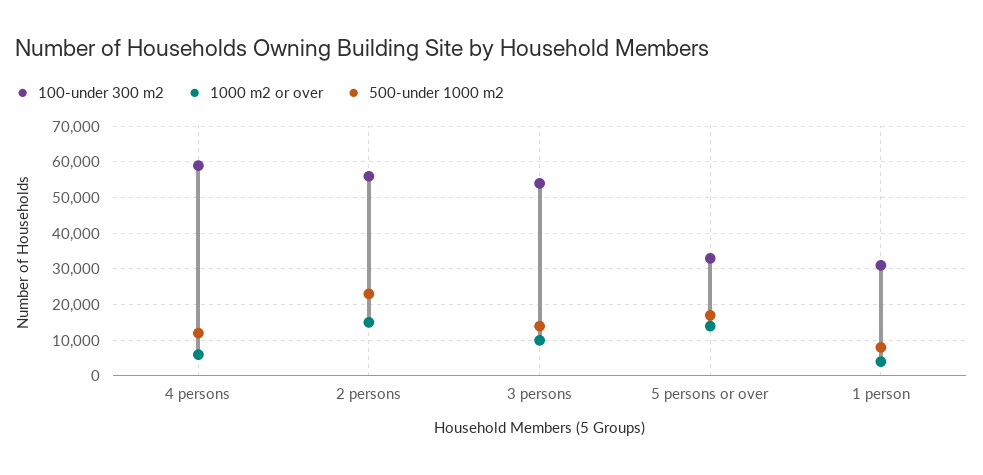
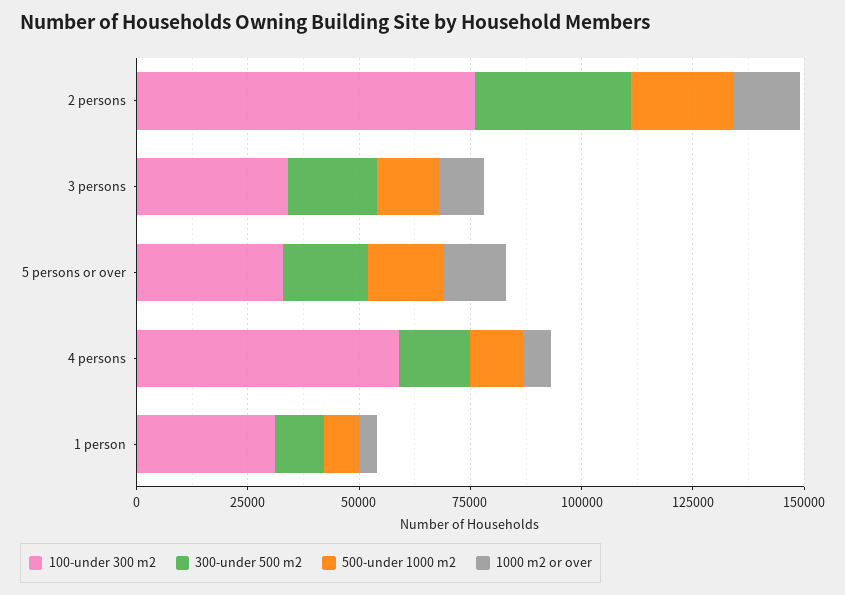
100-under 300 m2, 2 persons: 56000 -> 75000
100-under 300 m2, 3 persons: 54000 -> 35000
300-under 500 m2, 2 persons: none -> 35000
300-under 500 m2, 3 persons: none -> 20000
300-under 500 m2, 5 persons or over: none -> 20000
300-under 500 m2, 4 persons: none -> 15000
300-under 500 m2, 1 person: none -> 10000

